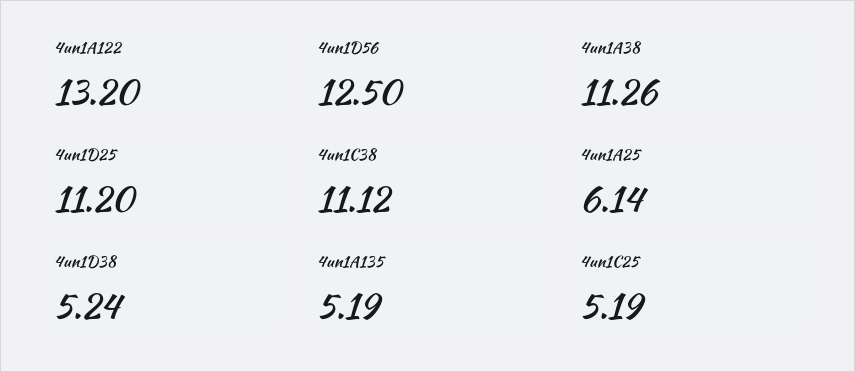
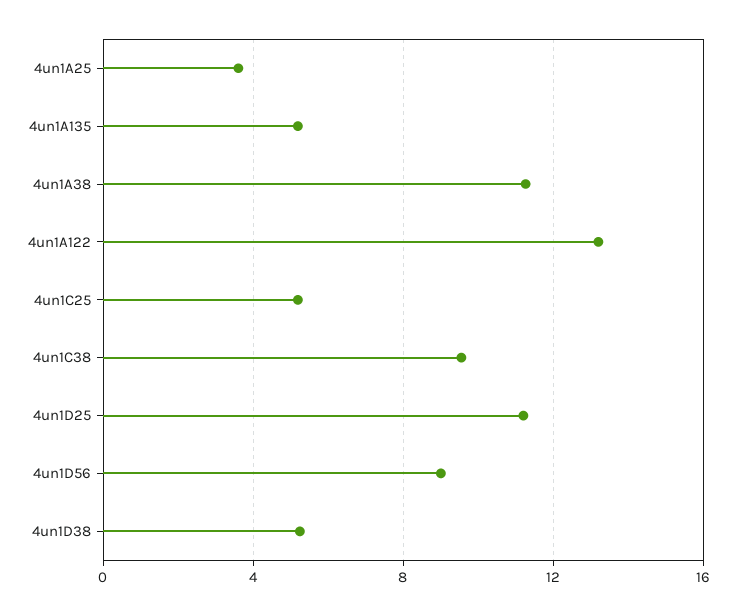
4un1D56: 12.5 -> 9
4un1C38: 11.12 -> 9.5
4un1A25: 6.14 -> 3.5

